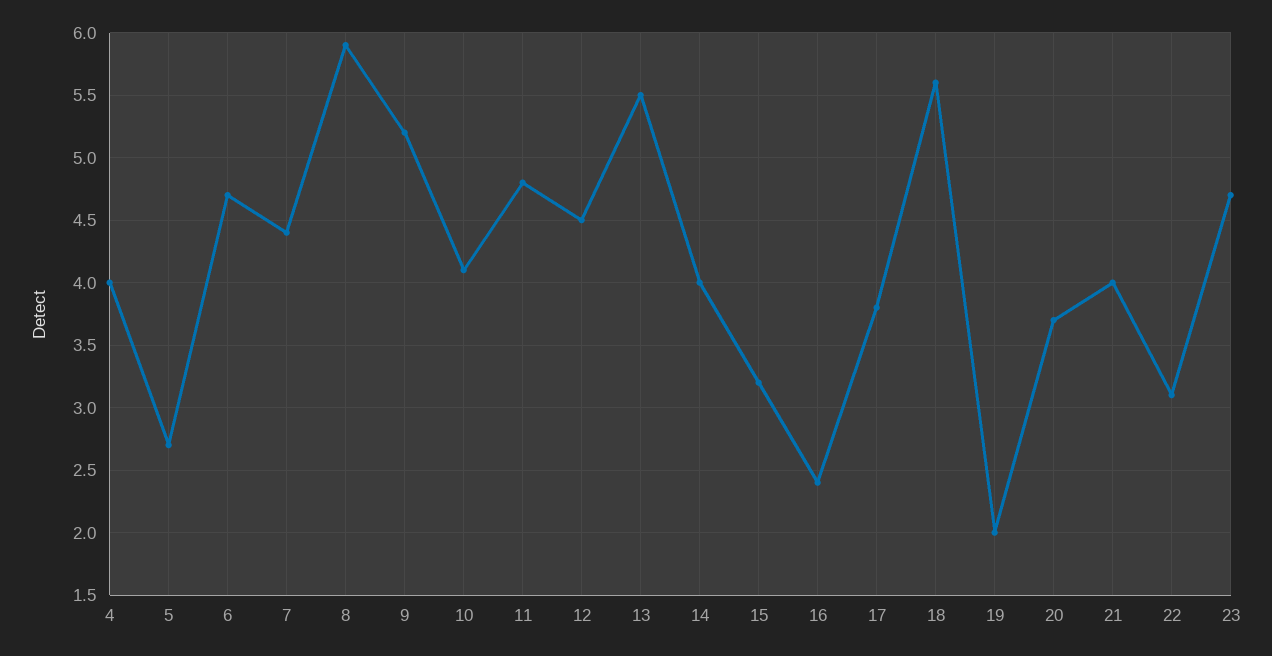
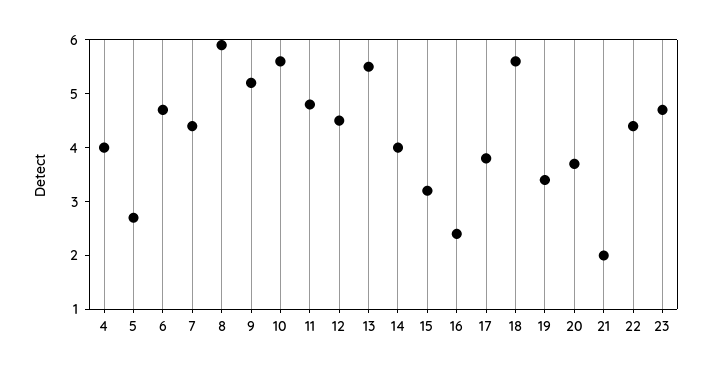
10: 4.1 -> 5.5
19: 2 -> 3.5
21: 4 -> 2
22: 3.1 -> 4.5

